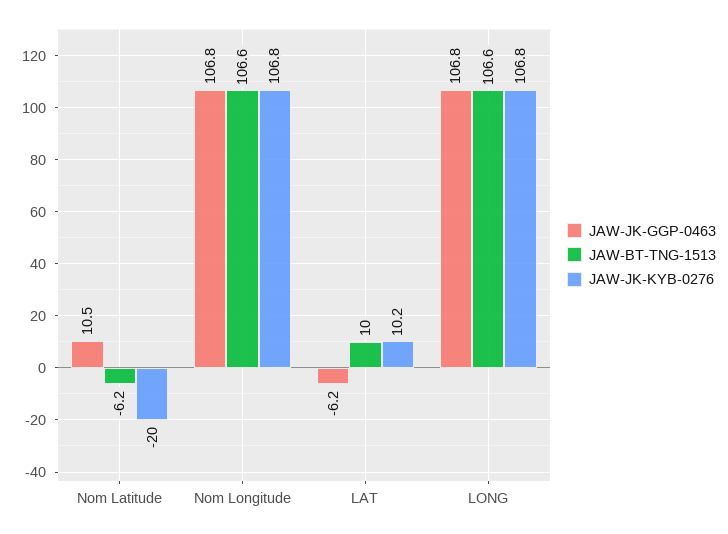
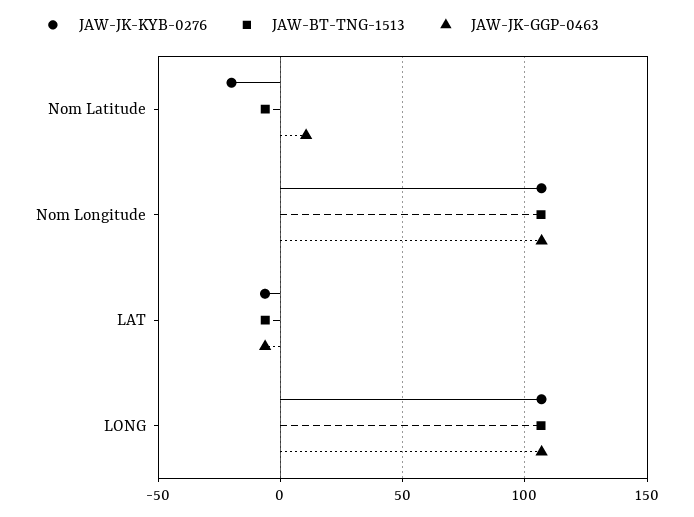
JAW-BT-TNG-1513, LAT: 10 -> -5
JAW-JK-KYB-0276, LAT: 10.2 -> -5

